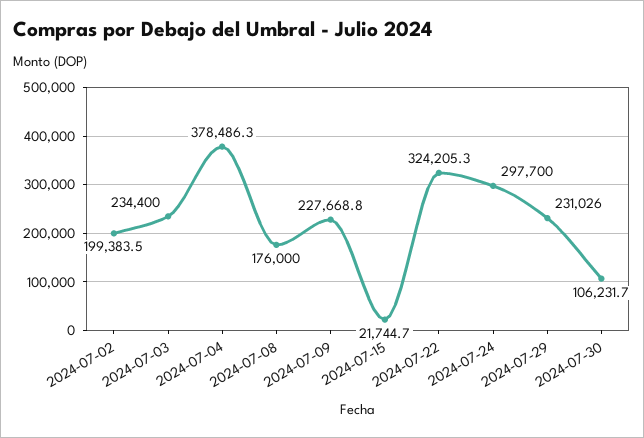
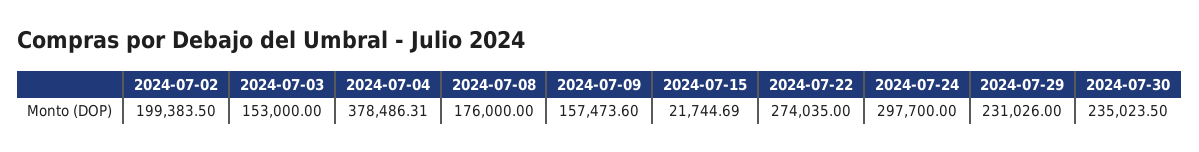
2024-07-03: 234400 -> 153000
2024-07-09: 227668.8 -> 157473.6
2024-07-22: 324205.3 -> 274035
2024-07-30: 106231.7 -> 235023.5

